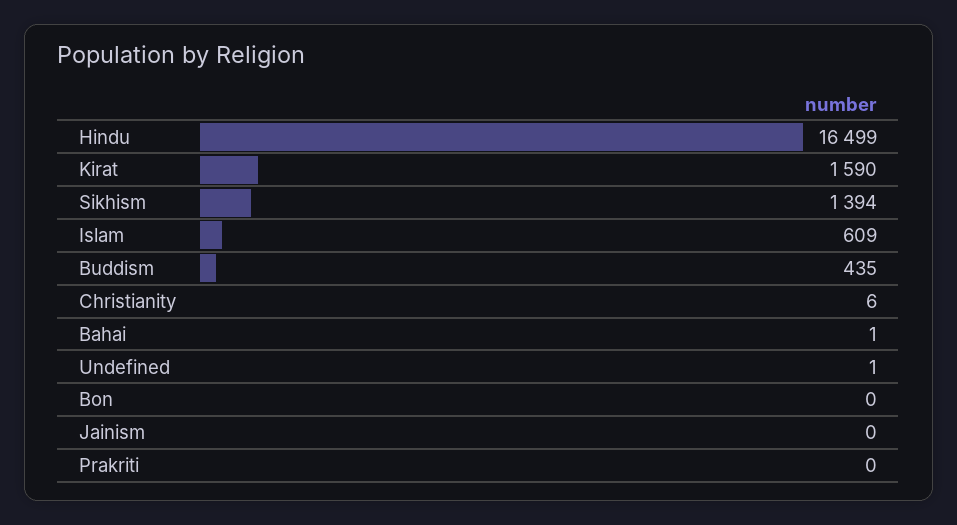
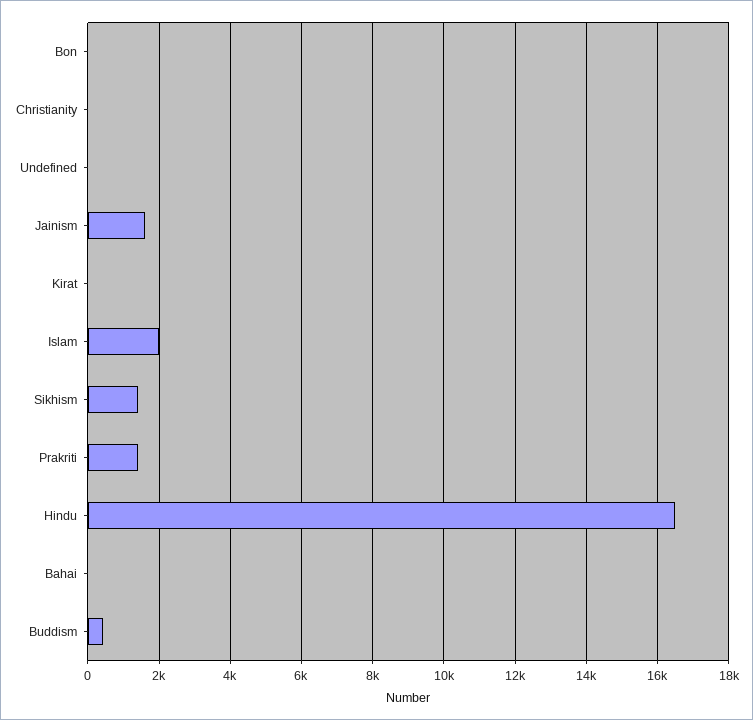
Kirat: 1590 -> 0
Islam: 609 -> 2000
Jainism: 0 -> 1600
Prakriti: 0 -> 1400

